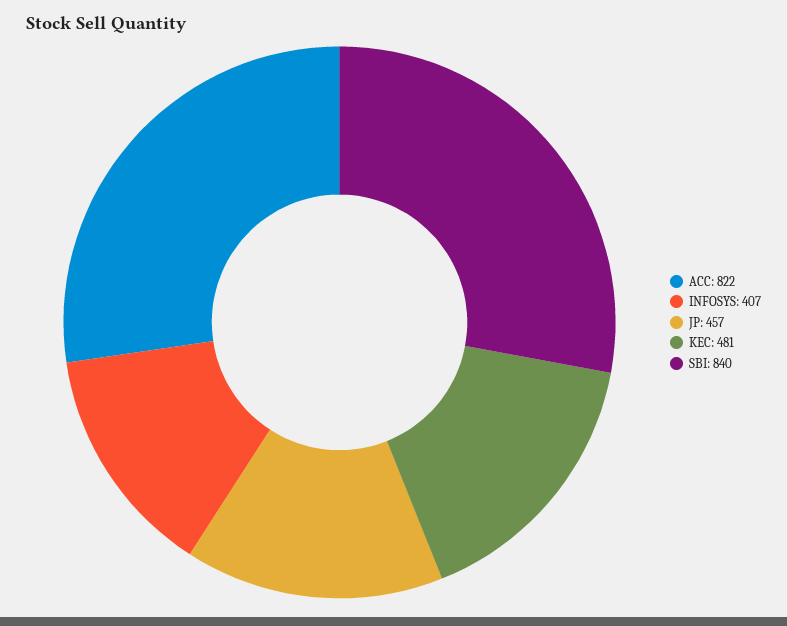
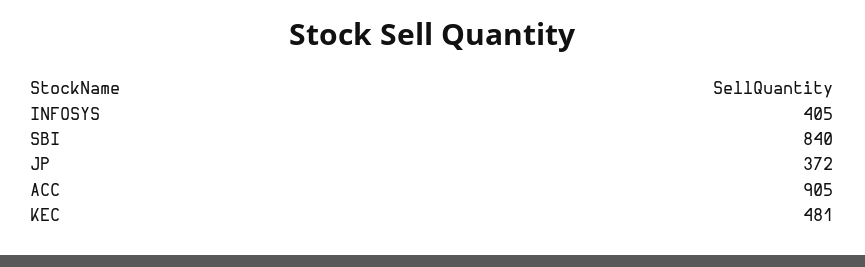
ACC: 822 -> 905
INFOSYS: 407 -> 405
JP: 457 -> 372

